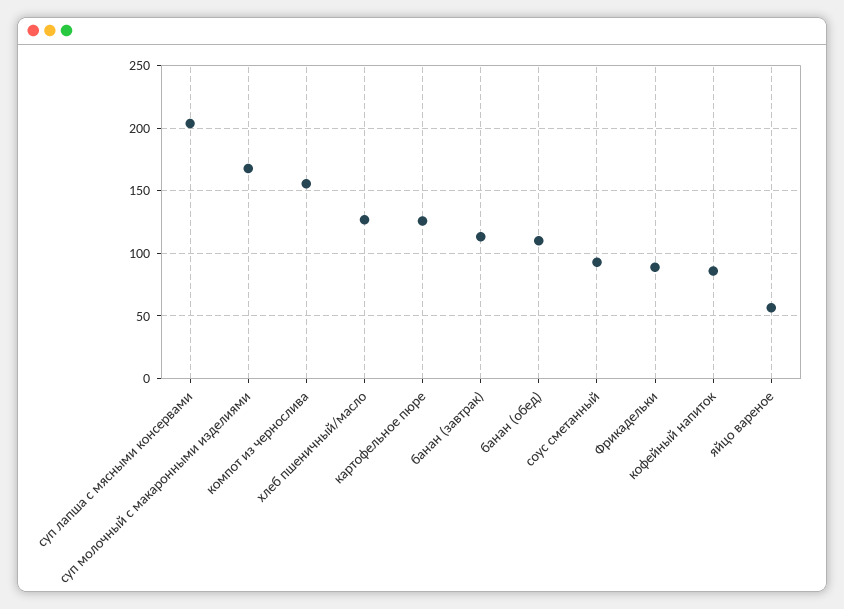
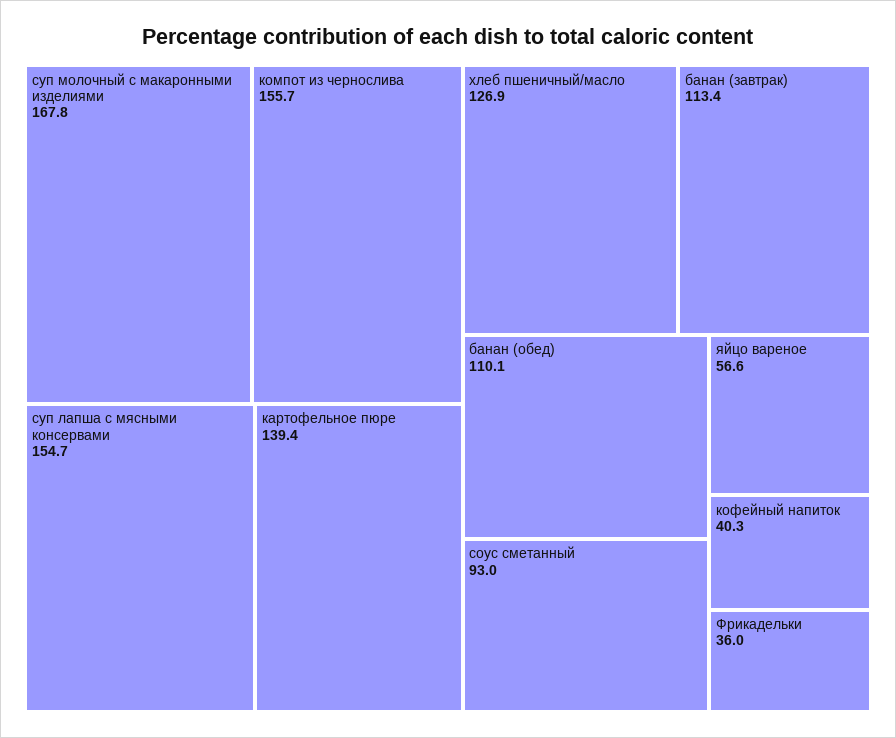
суп лапша с мясными консервами: 205 -> 154.7
картофельное пюре: 125 -> 139.4
Фрикадельки: 90 -> 36
кофейный напиток: 85 -> 40.3

